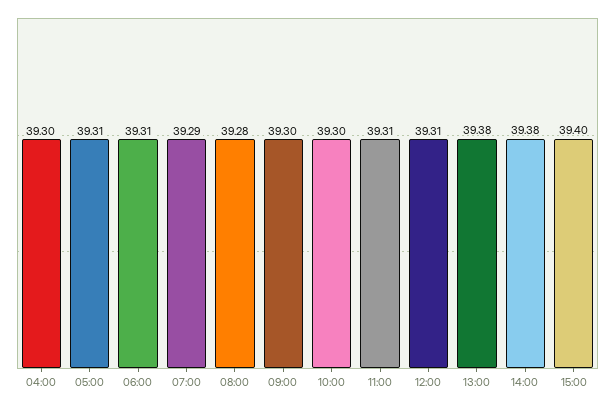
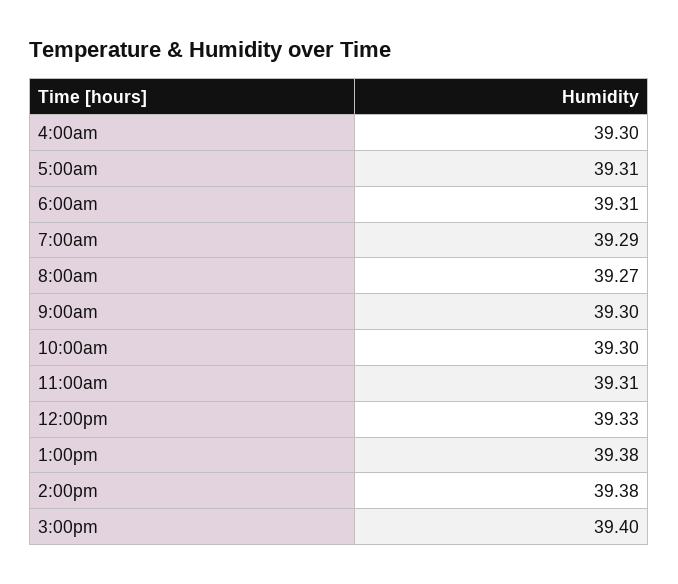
08:00: 39.28 -> 39.27
12:00: 39.31 -> 39.33

